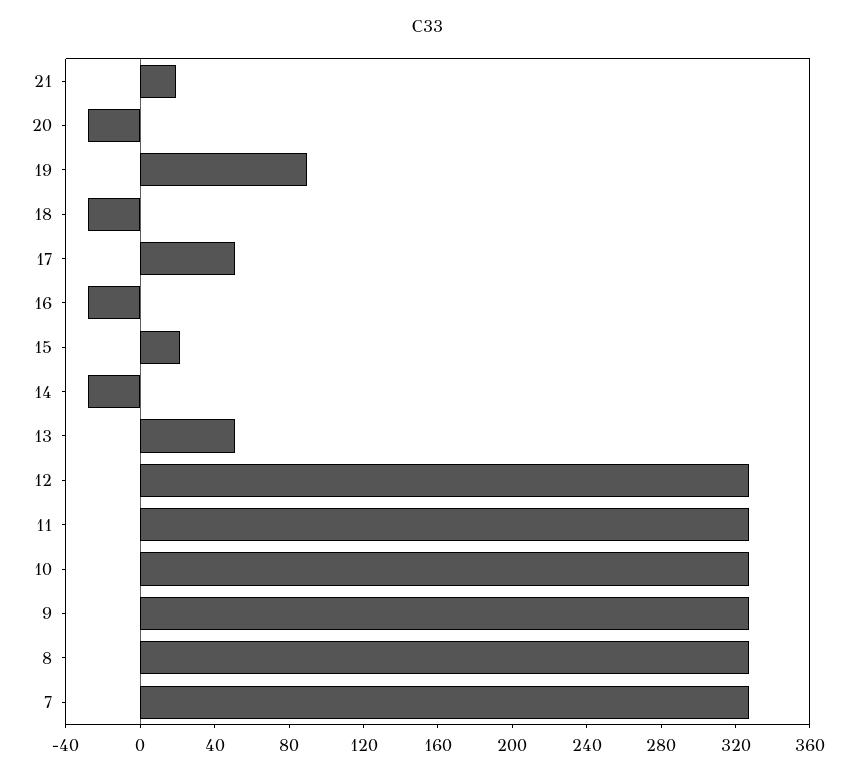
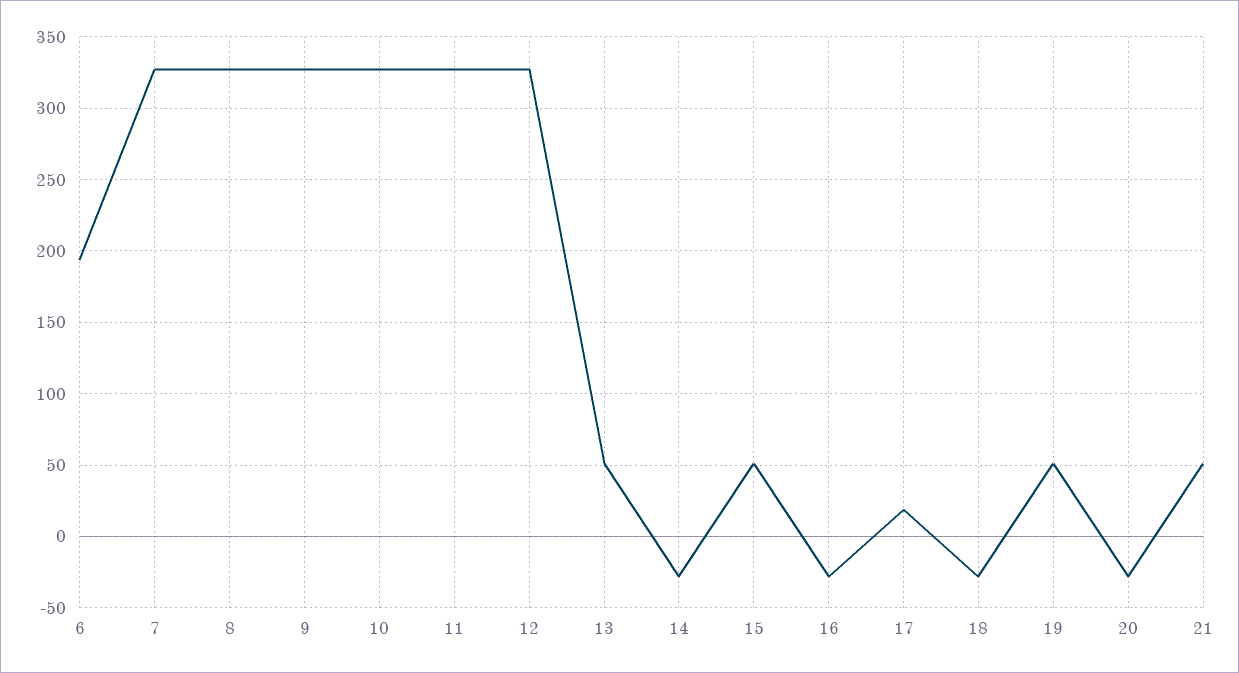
21: 20 -> 50
19: 90 -> 50
17: 50 -> 20
15: 20 -> 50
6: none -> 195

